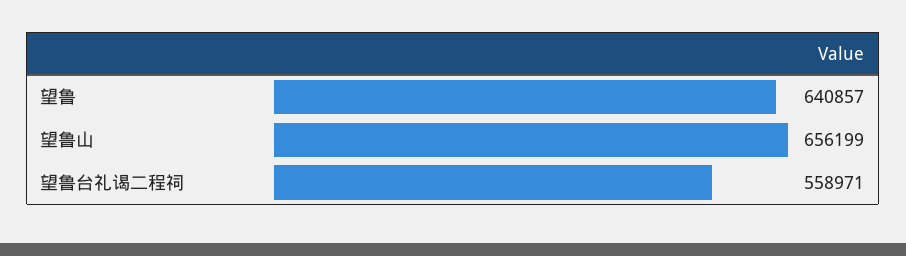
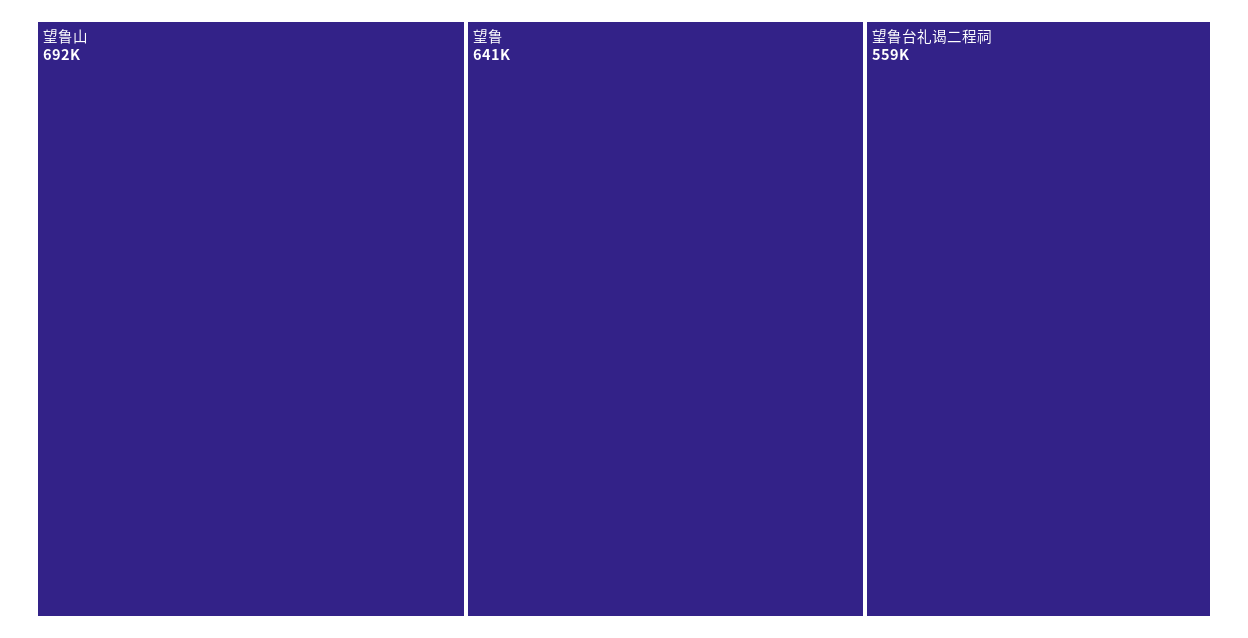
望鲁山: 656199 -> 692000

